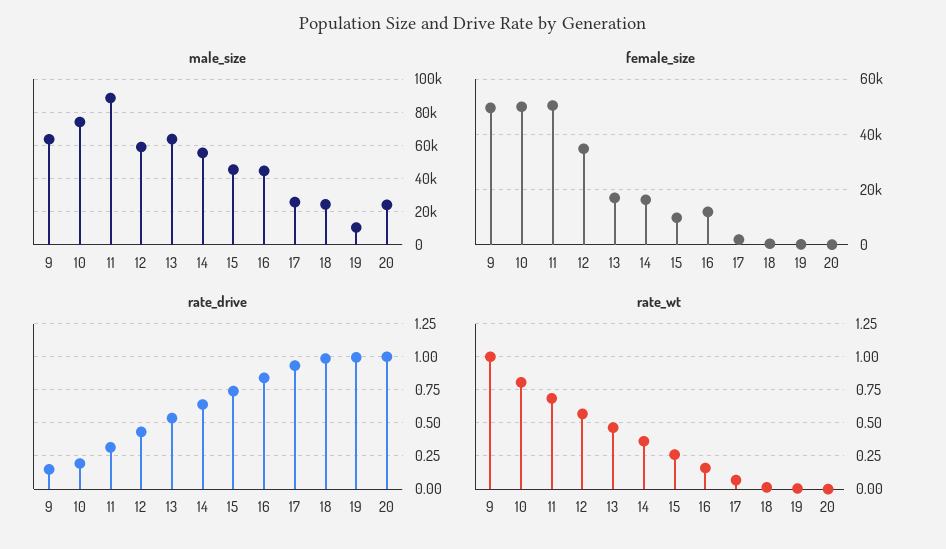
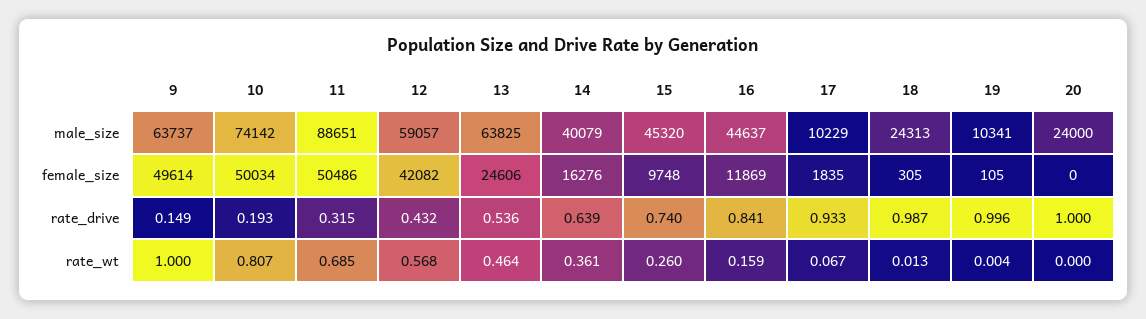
male_size, 14: 55000 -> 40079
male_size, 17: 25000 -> 10229
female_size, 12: 35000 -> 42082
female_size, 13: 17500 -> 24606

